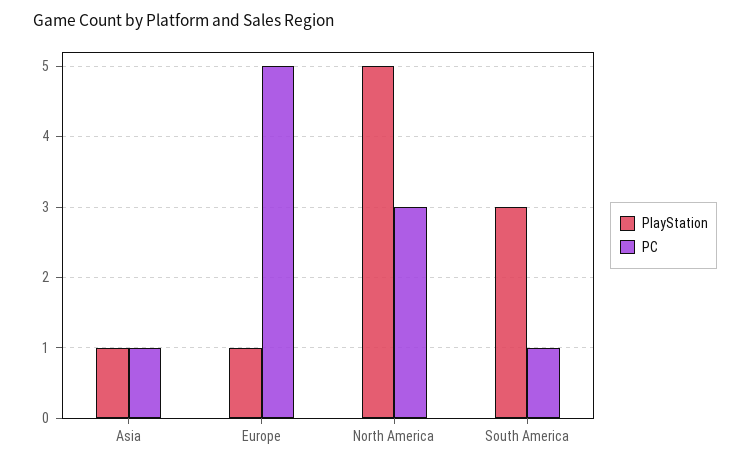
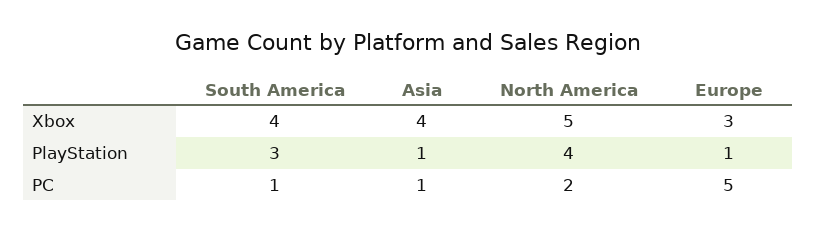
PlayStation, North America: 5 -> 4
PC, North America: 3 -> 2
Xbox, South America: none -> 4
Xbox, Asia: none -> 4
Xbox, North America: none -> 5
Xbox, Europe: none -> 3

